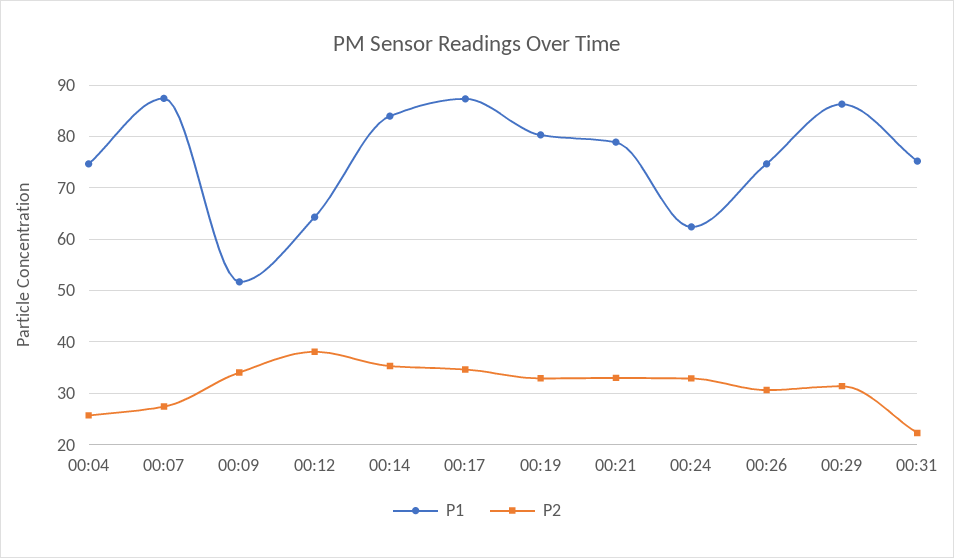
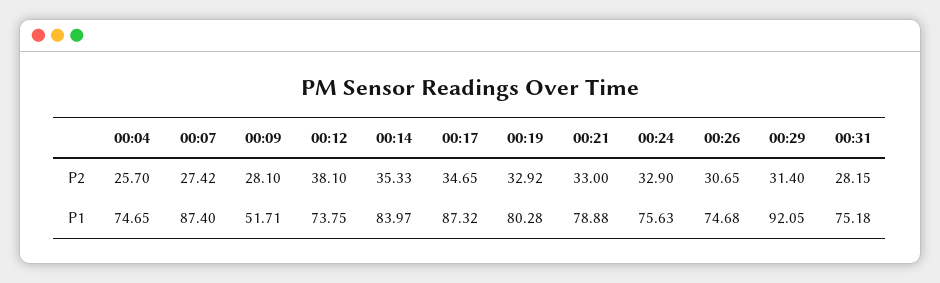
P2, 00:09: 34 -> 28.1
P1, 00:12: 64 -> 73.75
P1, 00:24: 62 -> 75.63
P1, 00:29: 86 -> 92.05
P2, 00:31: 22 -> 28.15

